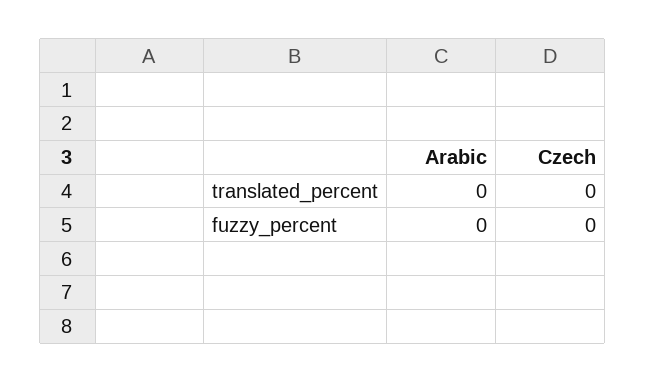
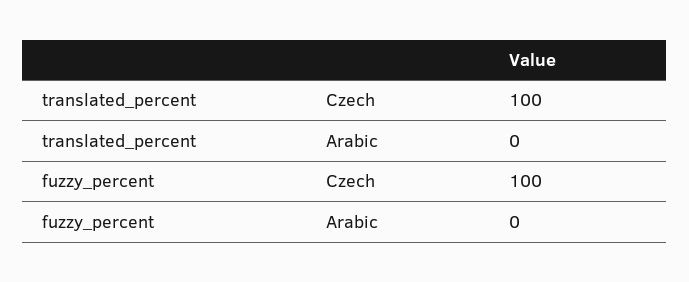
Czech, translated_percent: 0 -> 100
Czech, fuzzy_percent: 0 -> 100

